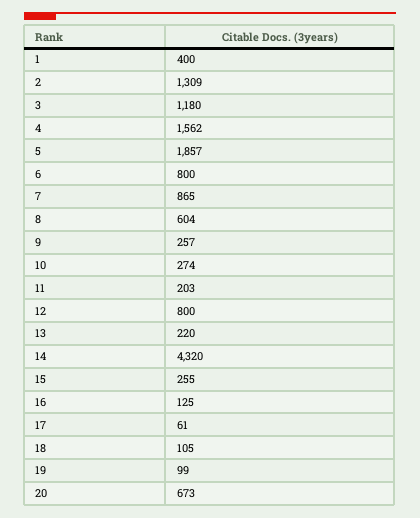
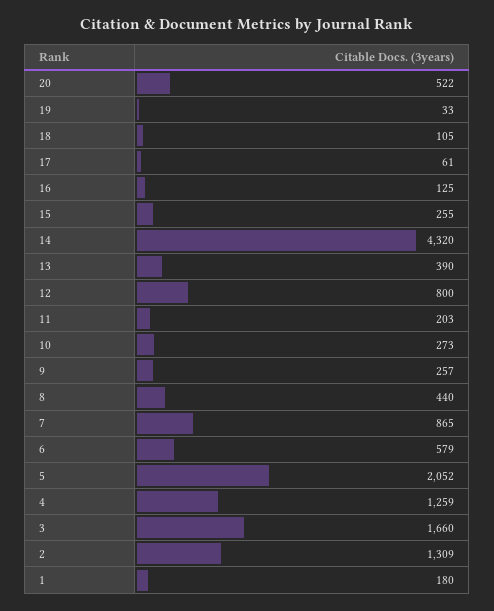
1: 400 -> 180
3: 1180 -> 1660
4: 1562 -> 1259
5: 1857 -> 2052
6: 800 -> 579
8: 604 -> 440
10: 274 -> 273
13: 220 -> 390
19: 99 -> 33
20: 673 -> 522

